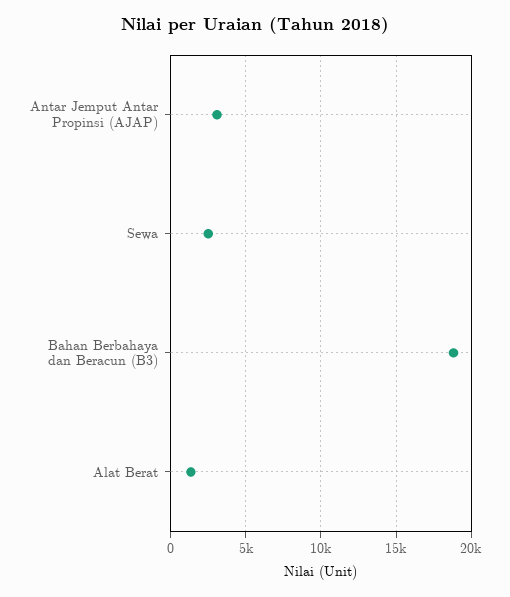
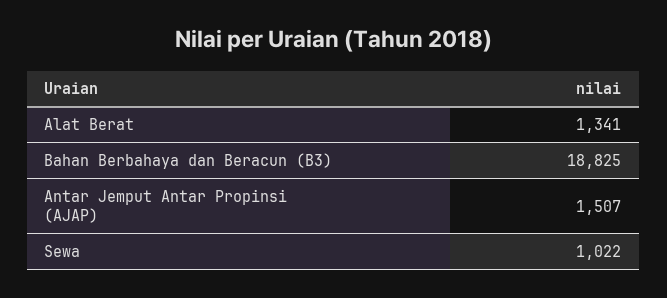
Antar Jemput Antar Propinsi (AJAP): 3000 -> 1507
Sewa: 2500 -> 1022

